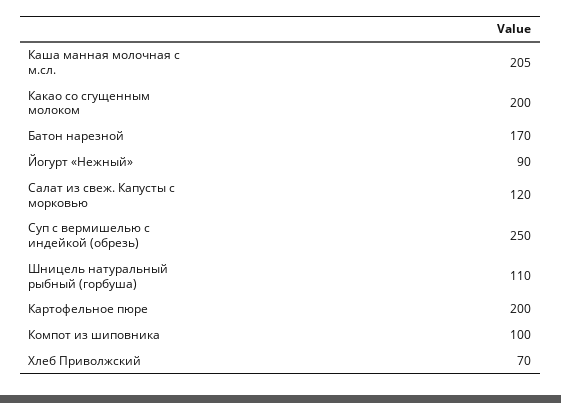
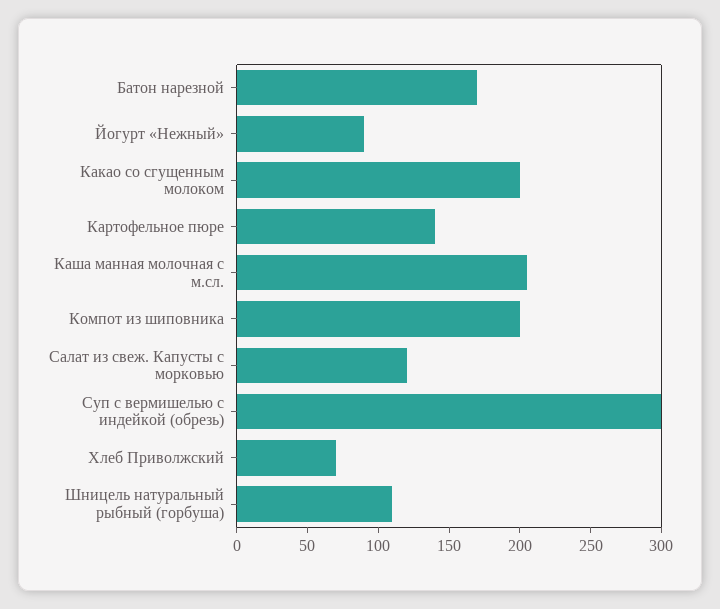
Суп с вермишелью с индейкой (обрезь): 250 -> 300
Картофельное пюре: 200 -> 140
Компот из шиповника: 100 -> 200

